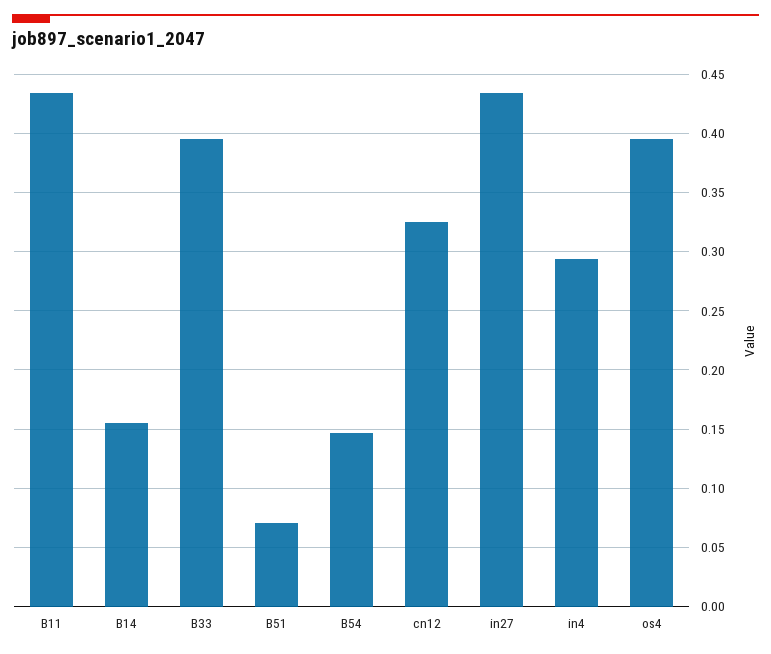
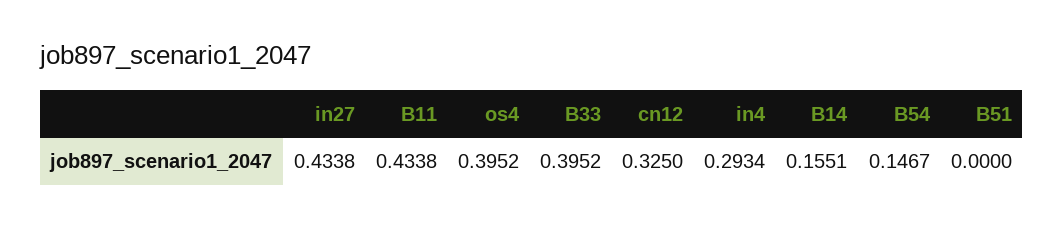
B51: 0.07 -> 0

